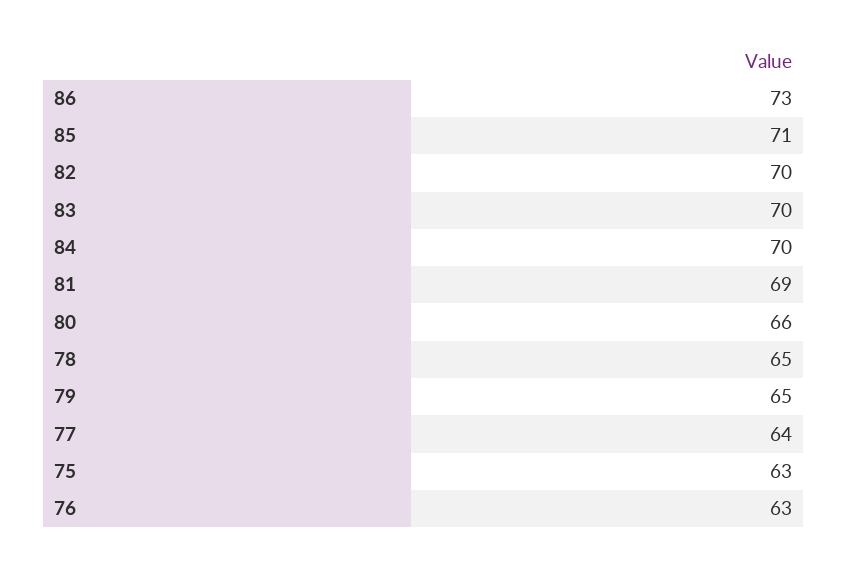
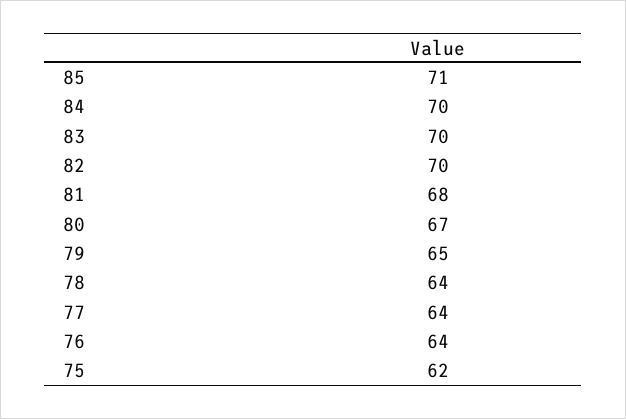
86: 73 -> none
81: 69 -> 68
80: 66 -> 67
78: 65 -> 64
75: 63 -> 62
76: 63 -> 64

